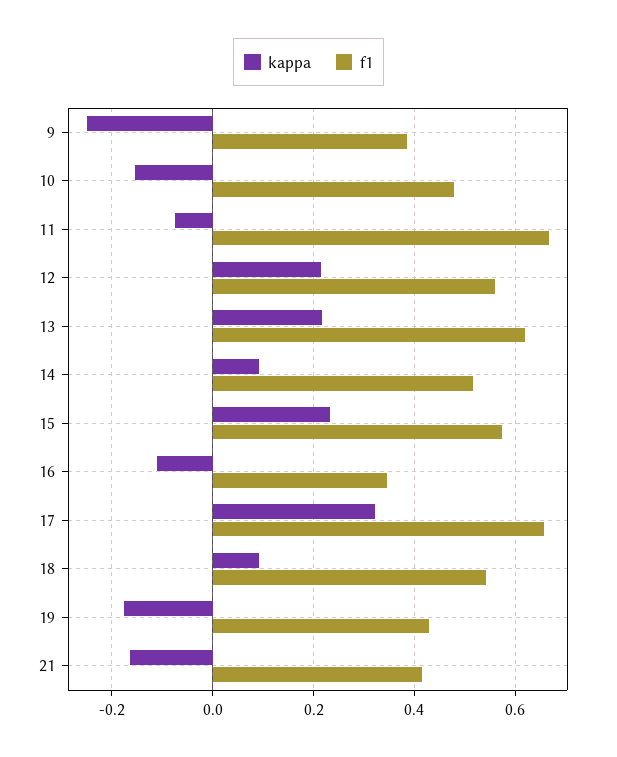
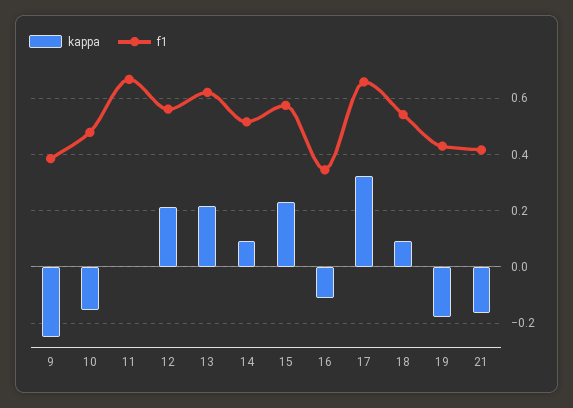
kappa, 11: -0.08 -> 0

